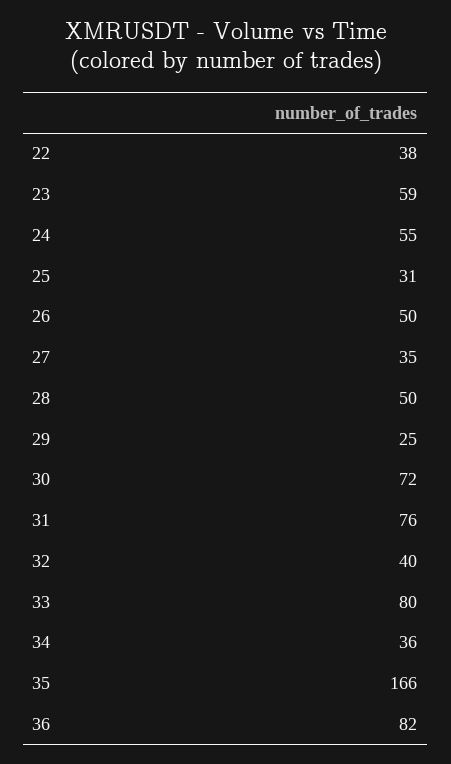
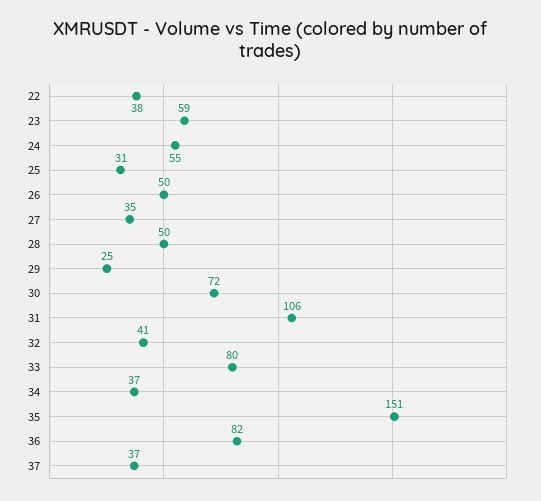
31: 76 -> 106
32: 40 -> 41
34: 36 -> 37
35: 166 -> 151
37: none -> 37

